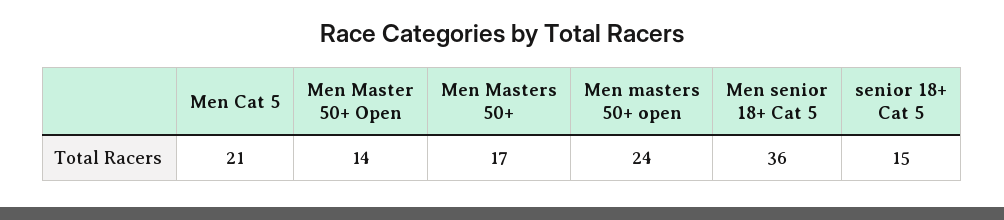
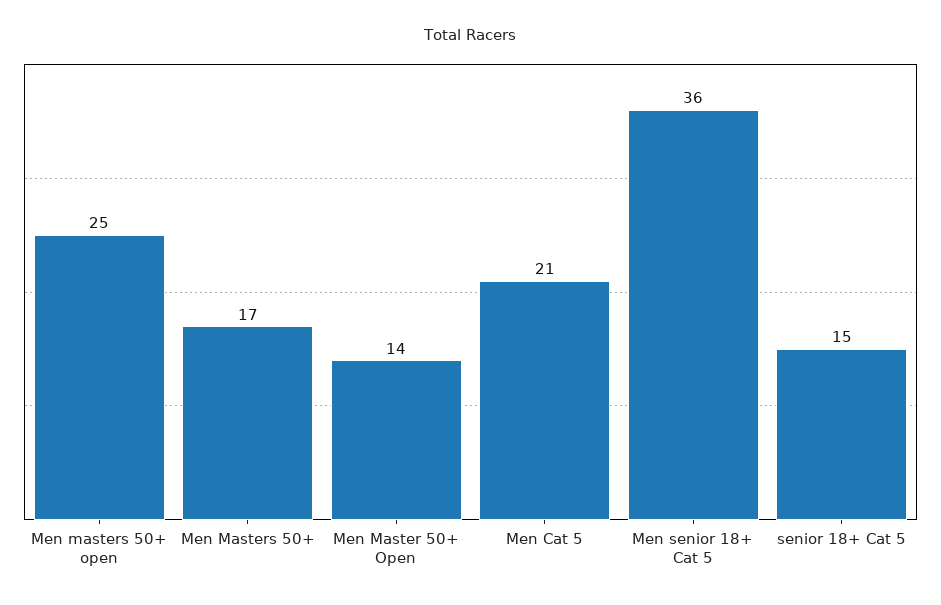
Men masters 50+ open: 24 -> 25

